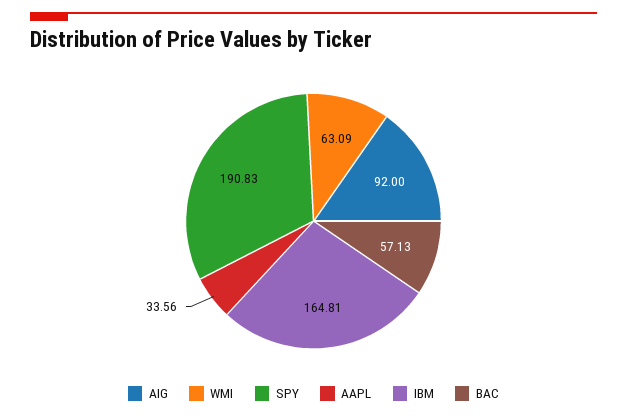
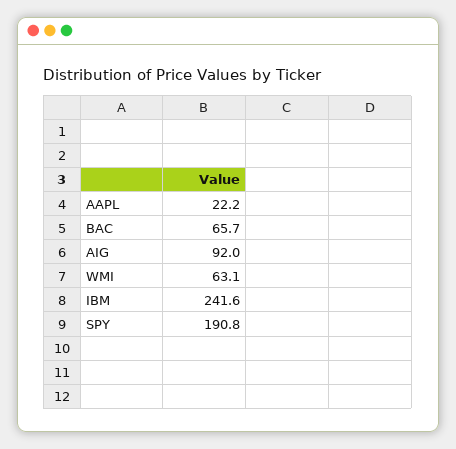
AAPL: 33.56 -> 22.2
IBM: 164.81 -> 241.6
BAC: 57.13 -> 65.7

